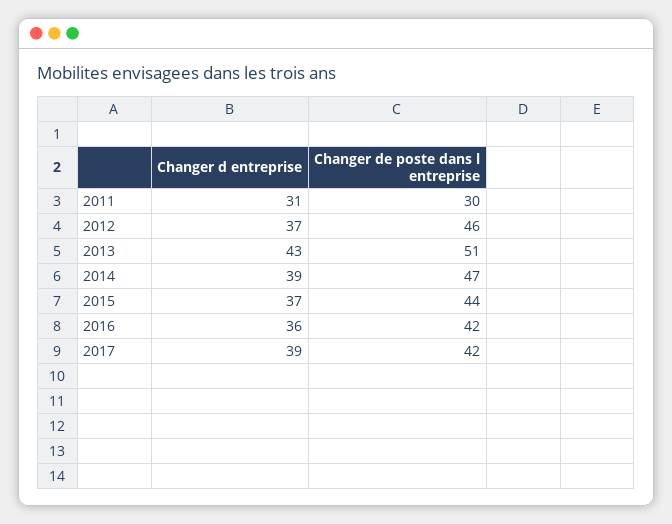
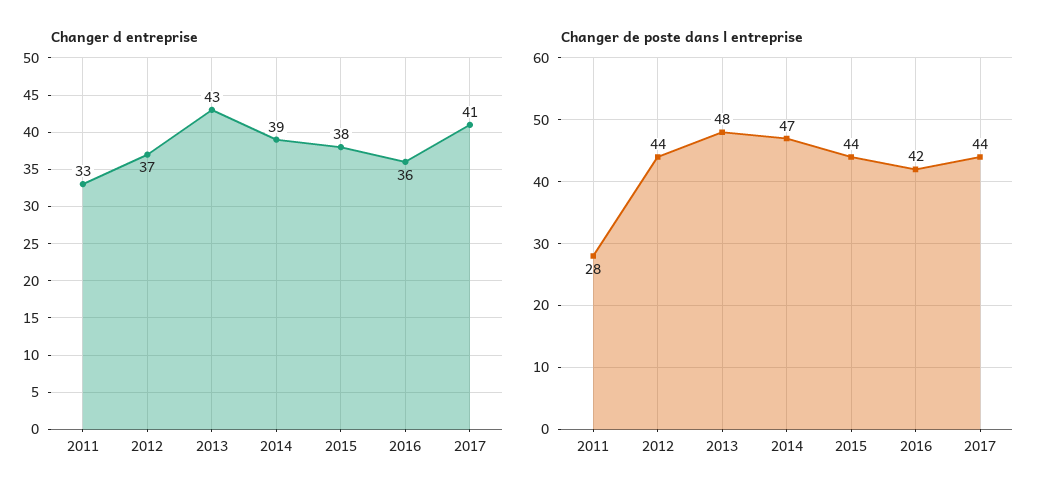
Changer d entreprise, 2011: 31 -> 33
Changer de poste dans l entreprise, 2011: 30 -> 28
Changer de poste dans l entreprise, 2012: 46 -> 44
Changer de poste dans l entreprise, 2013: 51 -> 48
Changer d entreprise, 2015: 37 -> 38
Changer d entreprise, 2017: 39 -> 41
Changer de poste dans l entreprise, 2017: 42 -> 44

